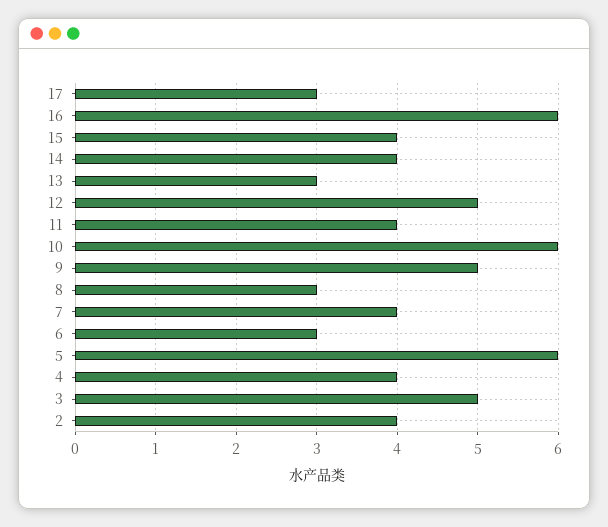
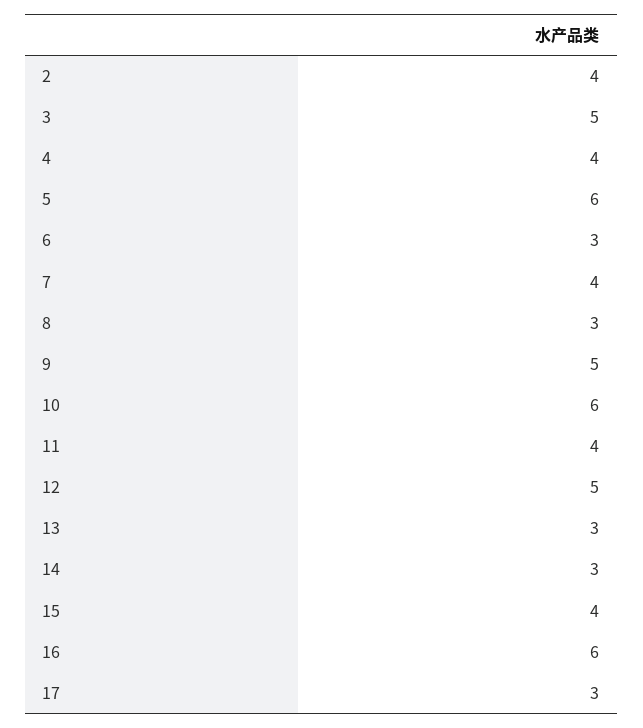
14: 4 -> 3

